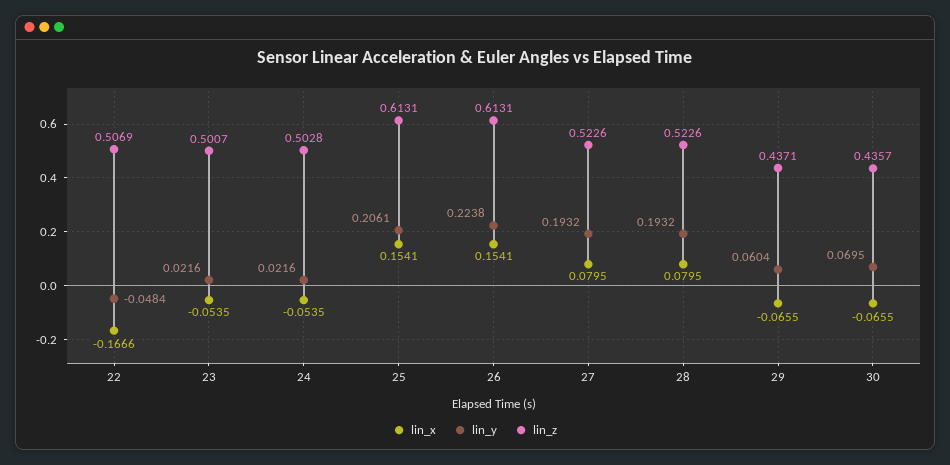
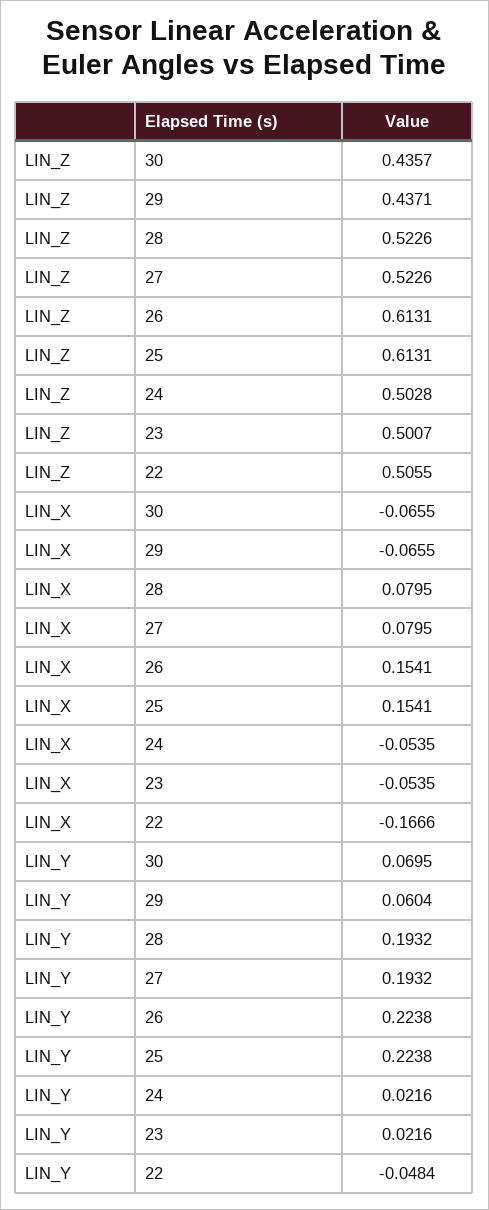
lin_z, 22: 0.5069 -> 0.5055
lin_y, 25: 0.2061 -> 0.2238

